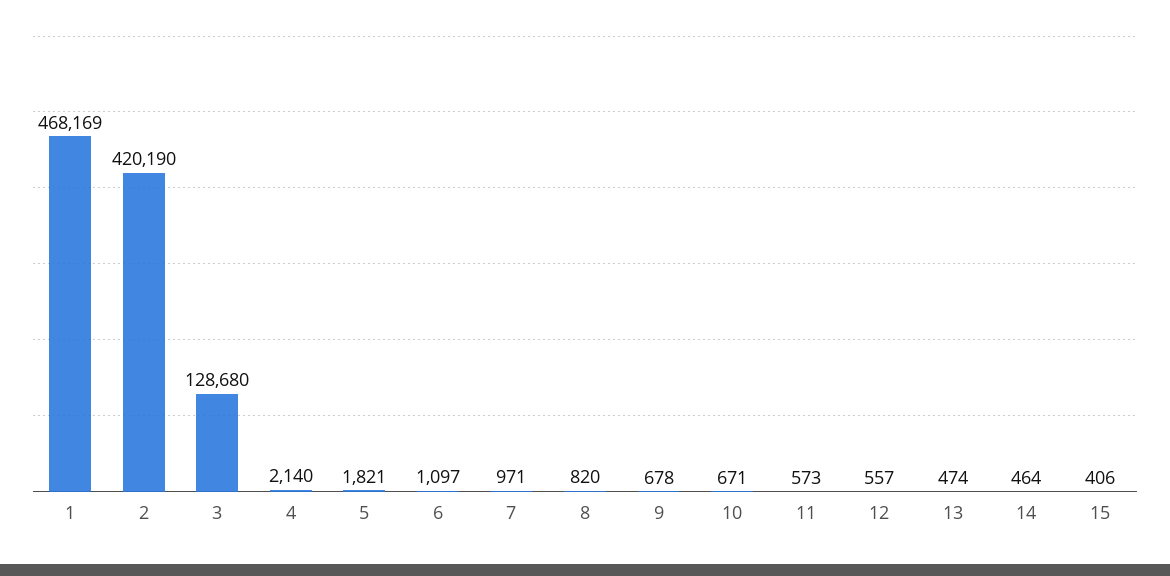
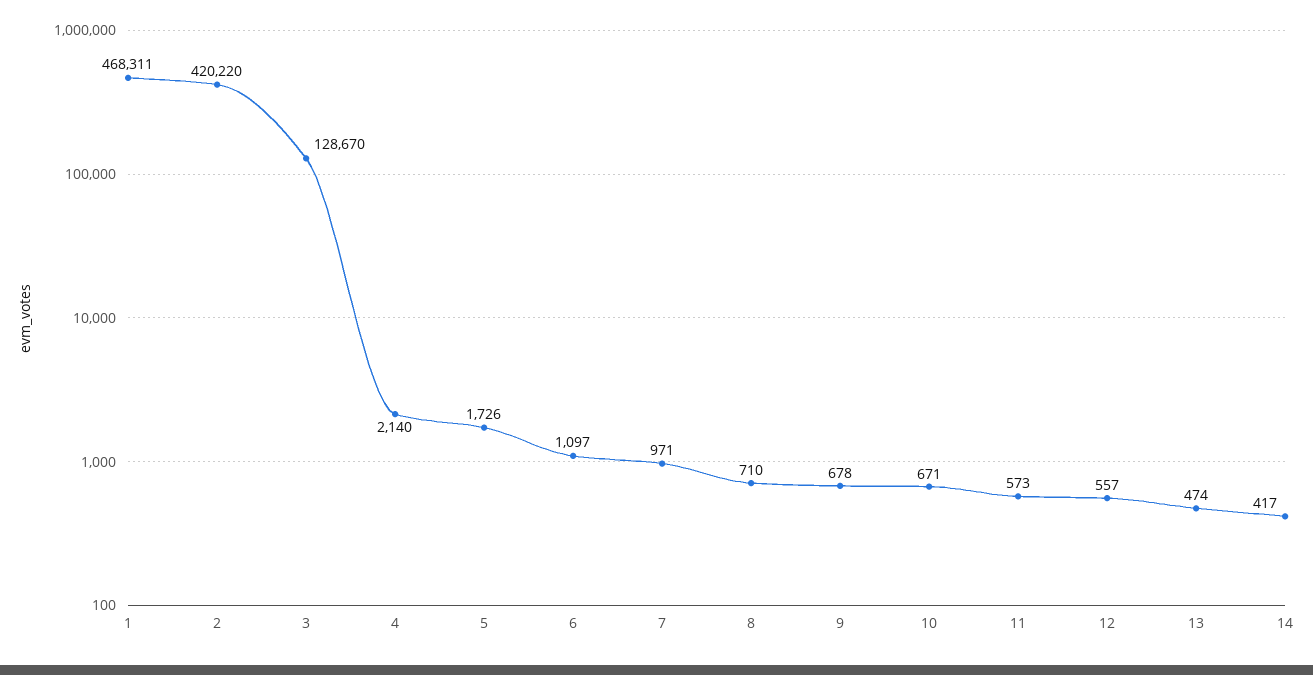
1: 468169 -> 468311
2: 420190 -> 420220
3: 128680 -> 128670
5: 1821 -> 1726
8: 820 -> 710
14: 464 -> 417
15: 406 -> none

